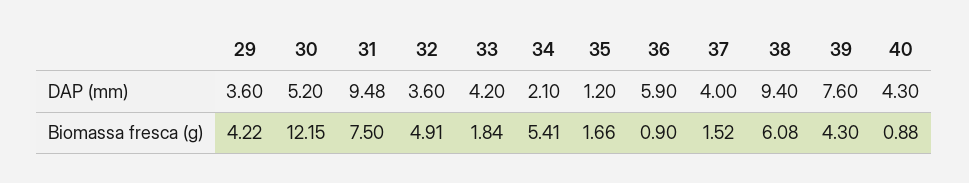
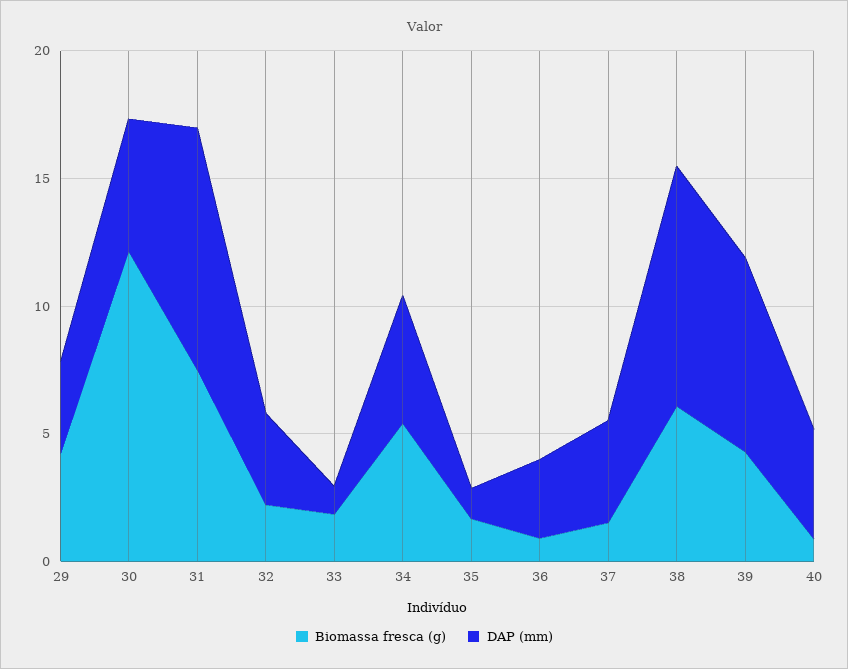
DAP (mm), 33: 4.2 -> 1
DAP (mm), 34: 2.1 -> 5
DAP (mm), 36: 5.9 -> 3
Biomassa fresca (g), 32: 4.91 -> 2

